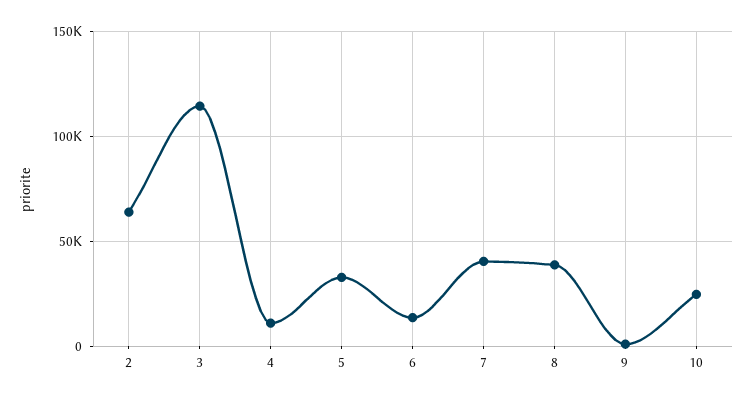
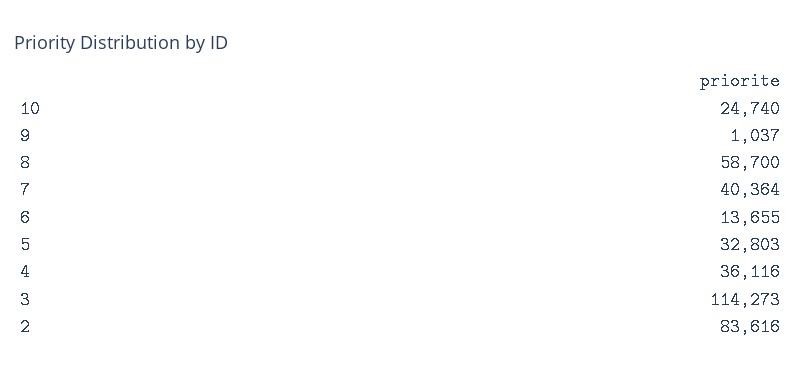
2: 65000 -> 83616
4: 10000 -> 36116
8: 40000 -> 58700

